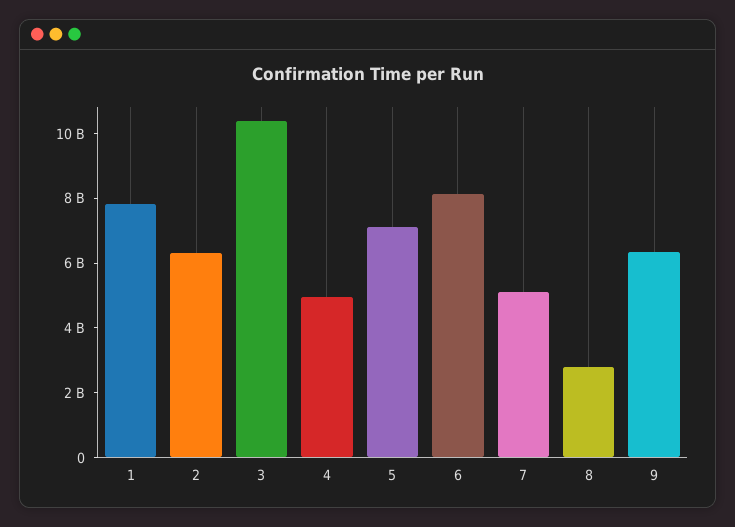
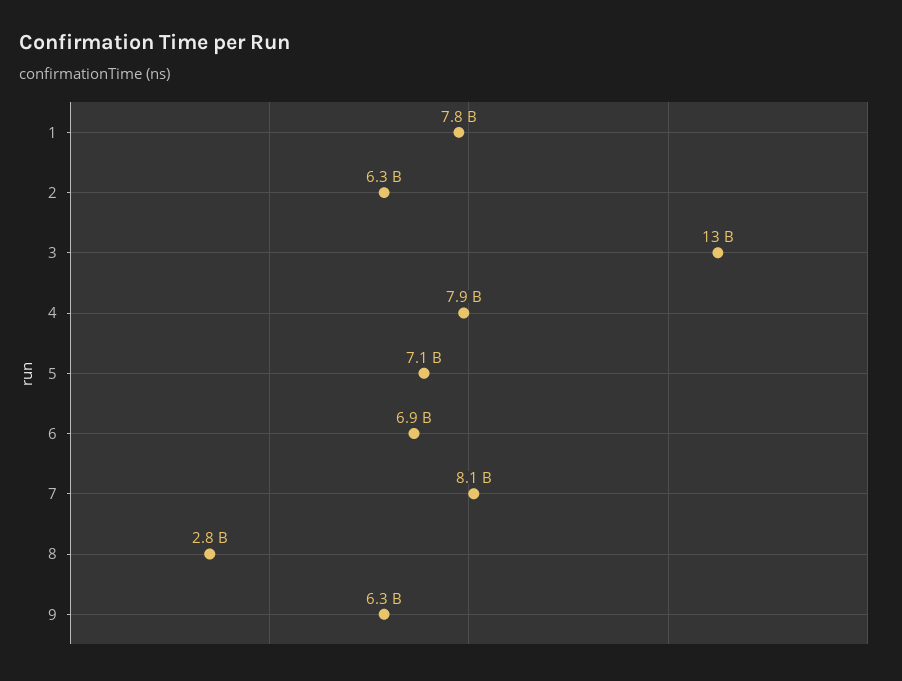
3: 10500000000 -> 13000000000
4: 5000000000 -> 7900000000
6: 8000000000 -> 6900000000
7: 5000000000 -> 8100000000

